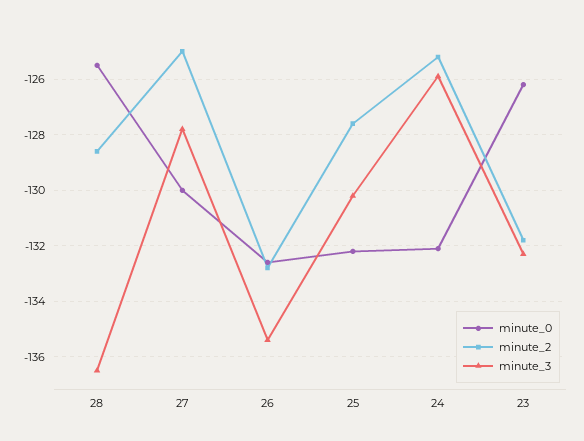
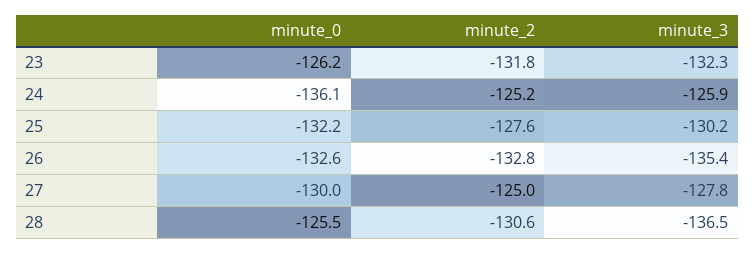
minute_2, 28: -128.5 -> -130.6
minute_0, 24: -132 -> -136.1

